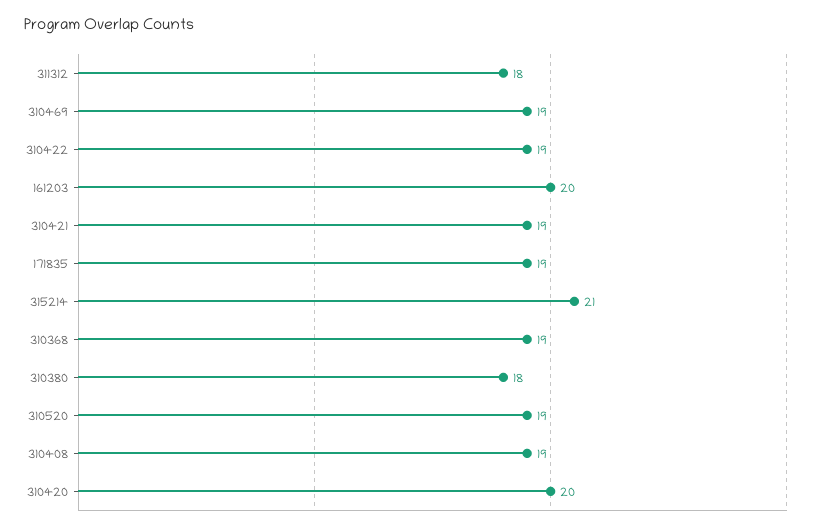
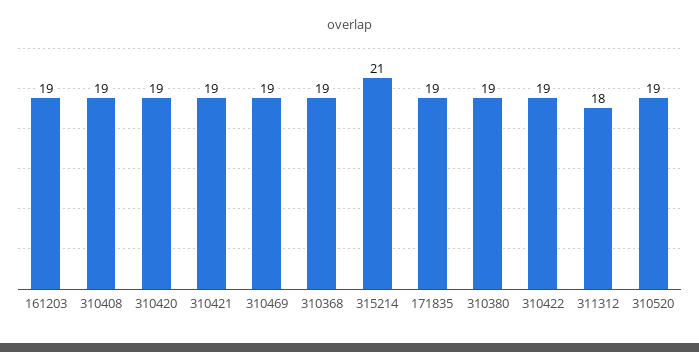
161203: 20 -> 19
310380: 18 -> 19
310420: 20 -> 19

